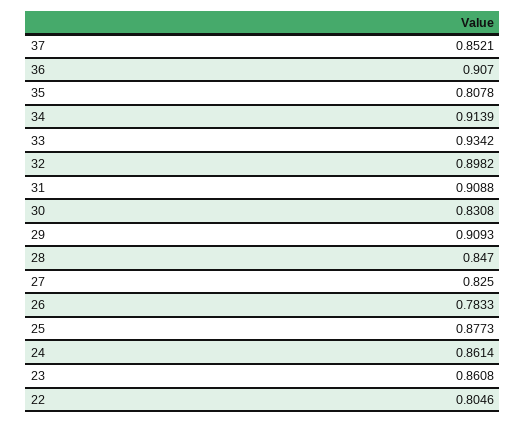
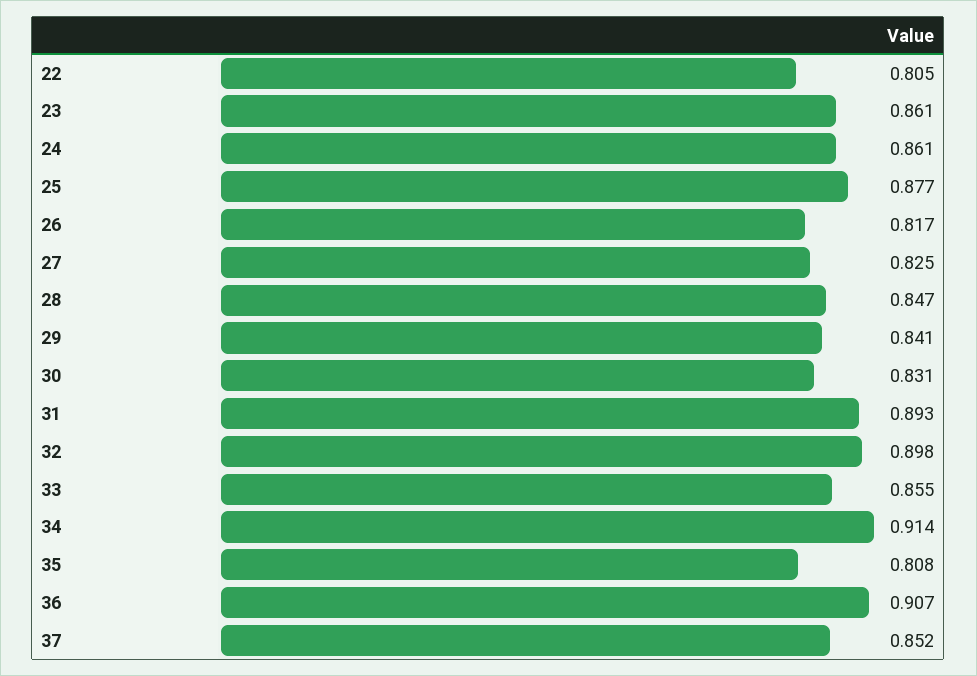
33: 0.9342 -> 0.855
31: 0.9088 -> 0.893
29: 0.9093 -> 0.841
26: 0.7833 -> 0.817

